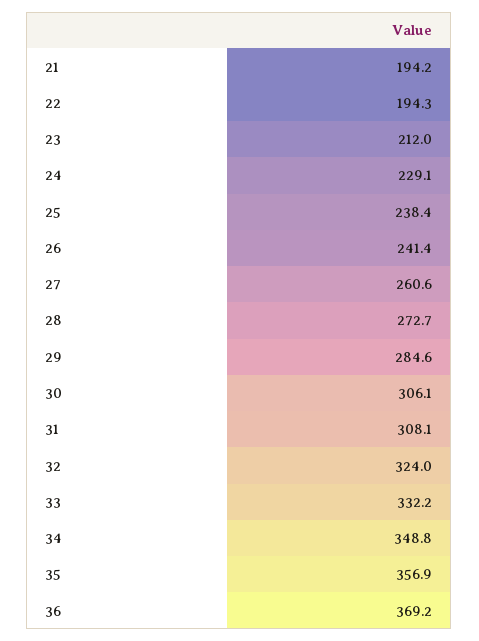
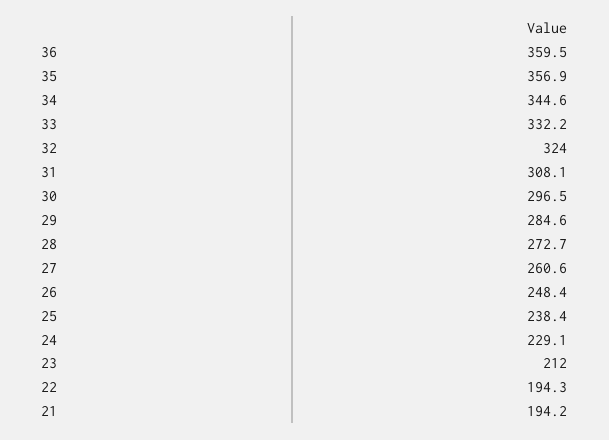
26: 241.4 -> 248.4
30: 306.1 -> 296.5
34: 348.8 -> 344.6
36: 369.2 -> 359.5

